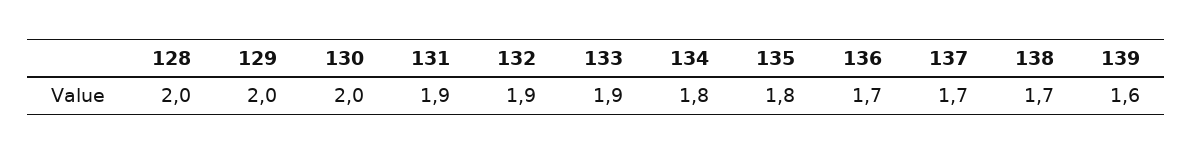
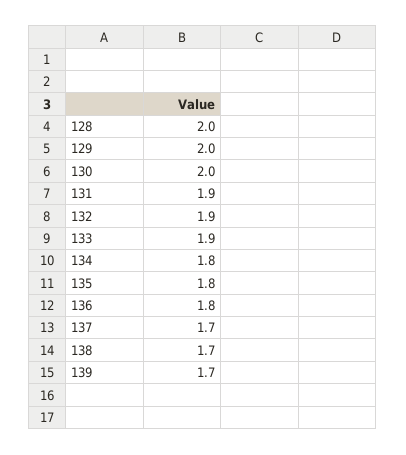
136: 1.7 -> 1.8
139: 1.6 -> 1.7

